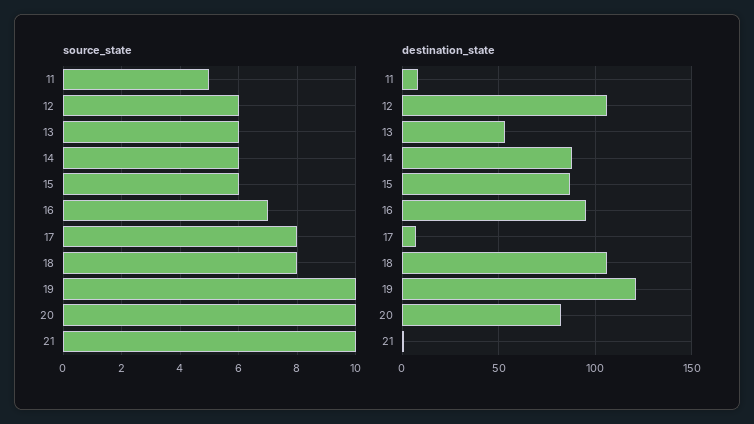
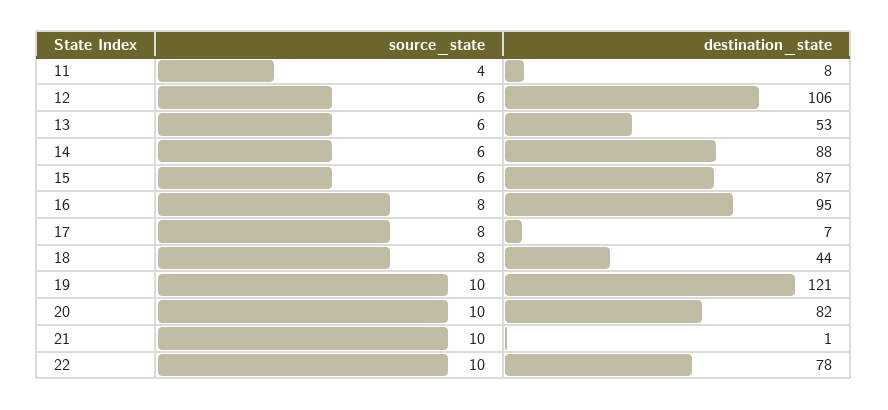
source_state, 11: 5 -> 4
source_state, 16: 7 -> 8
destination_state, 18: 105 -> 44
source_state, 22: none -> 10
destination_state, 22: none -> 78

